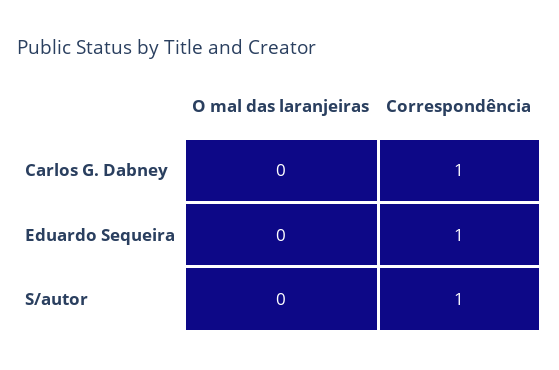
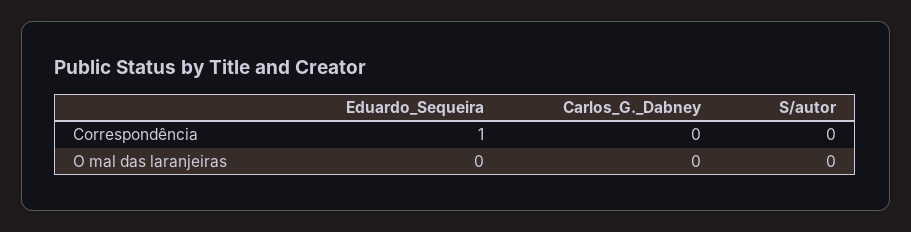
Correspondência, Carlos G. Dabney: 1 -> 0
Correspondência, S/autor: 1 -> 0

